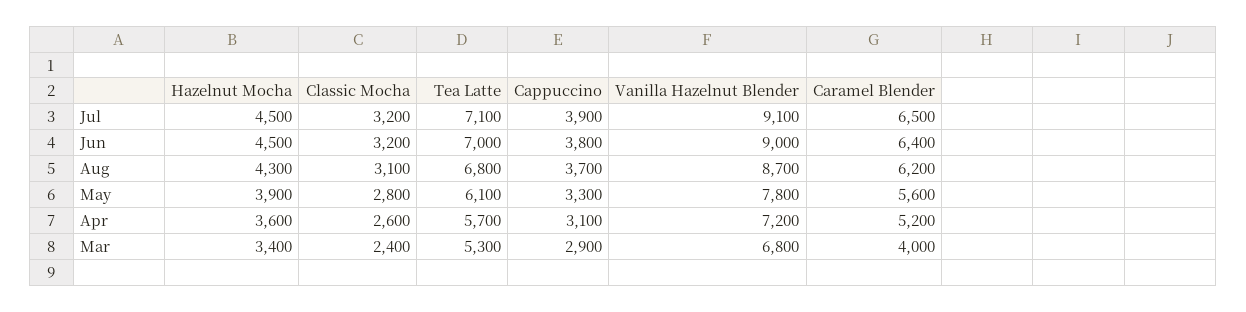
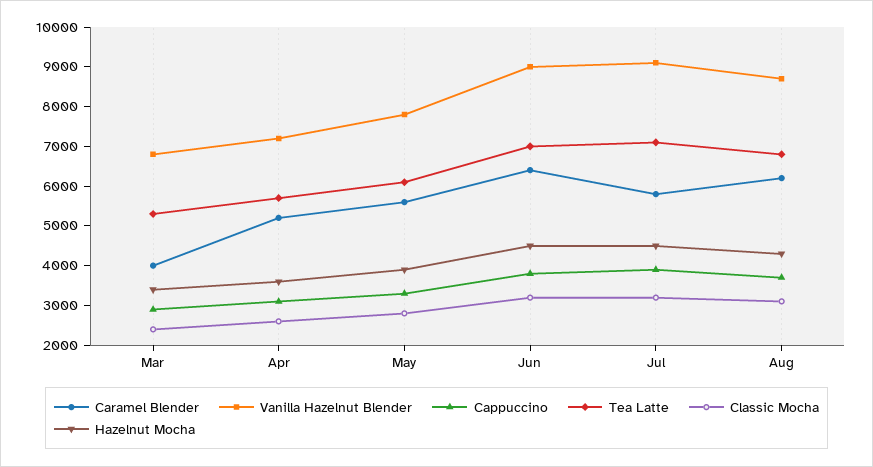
Caramel Blender, Jul: 6500 -> 5750

